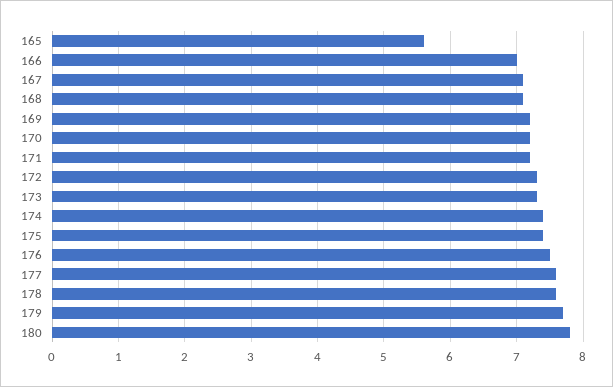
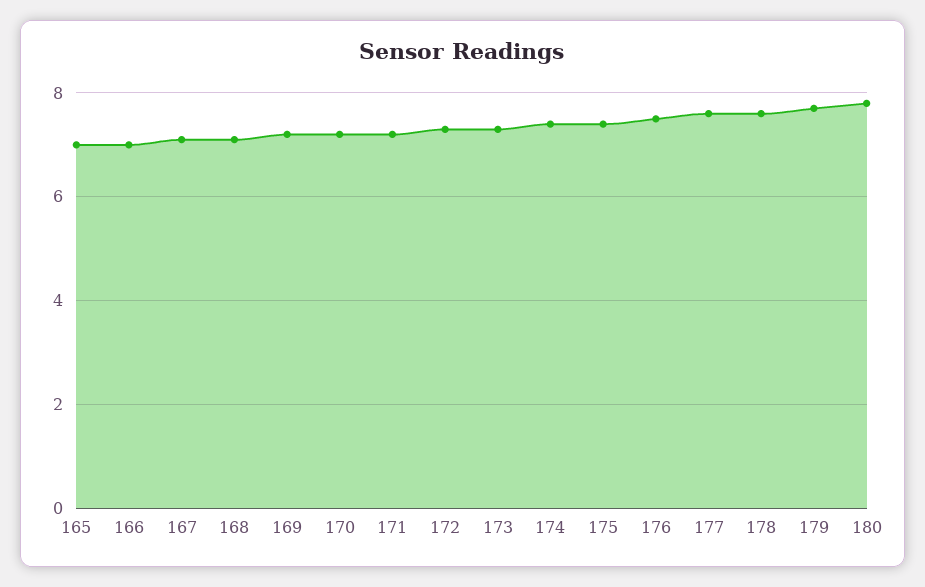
165: 5.6 -> 7

